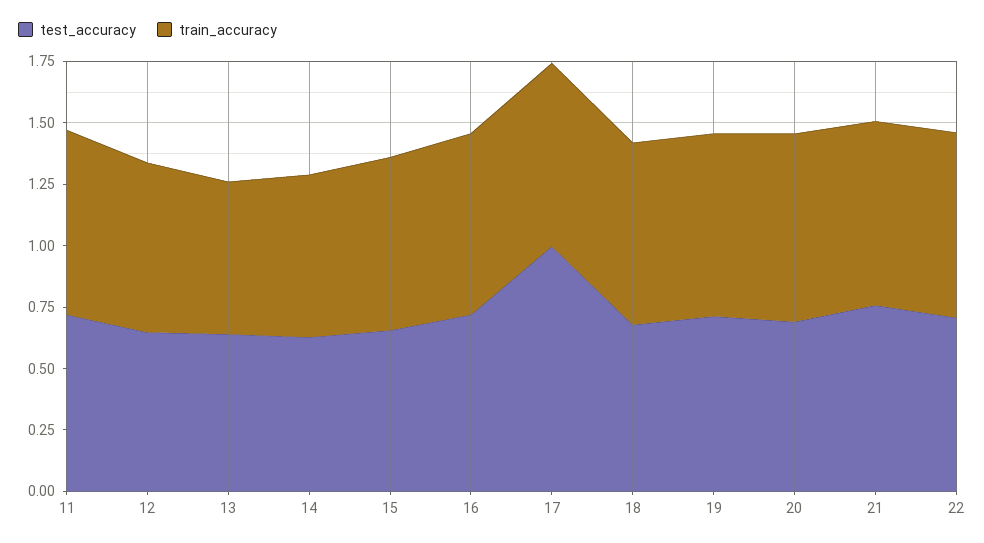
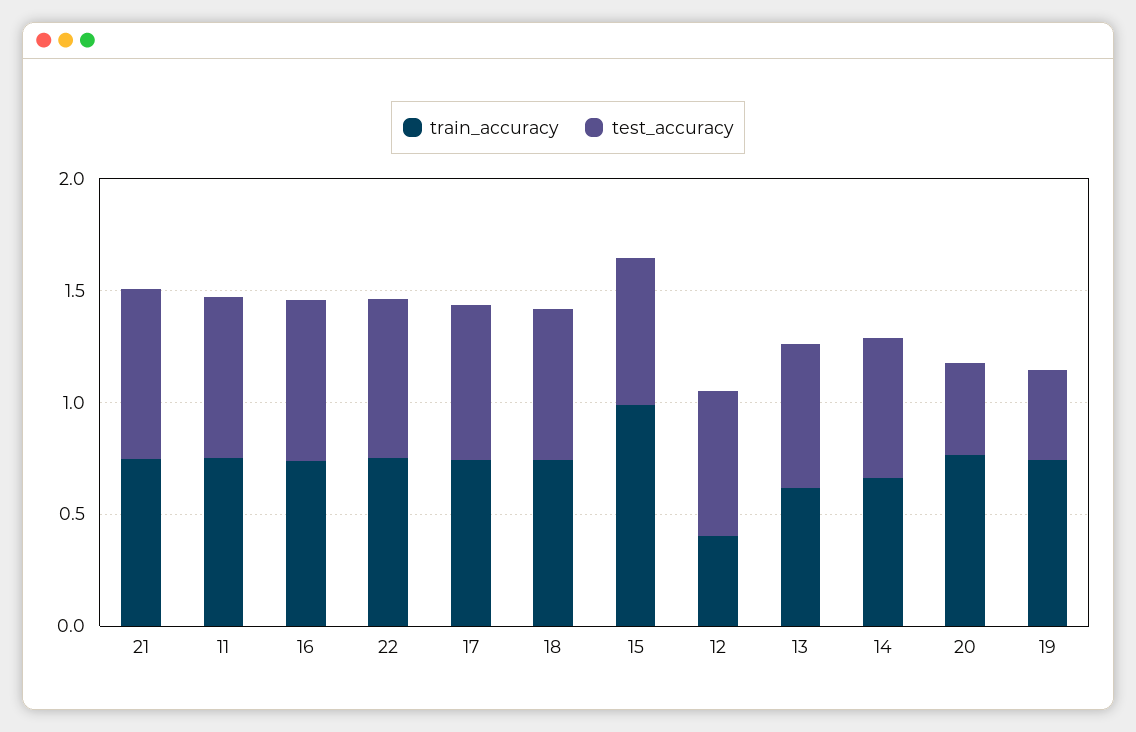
train_accuracy, 12: 0.7 -> 0.4
train_accuracy, 15: 0.7 -> 1
test_accuracy, 17: 1 -> 0.7
test_accuracy, 19: 0.7 -> 0.4
test_accuracy, 20: 0.7 -> 0.4

